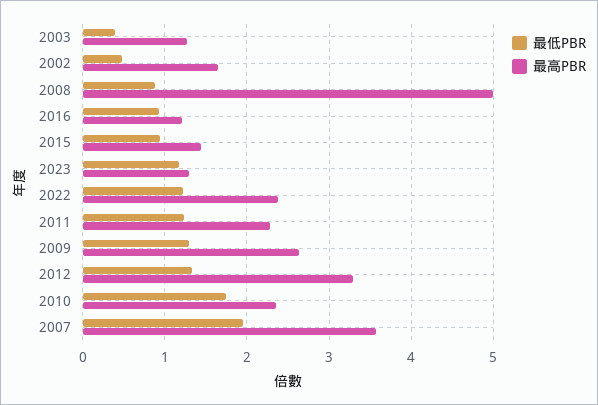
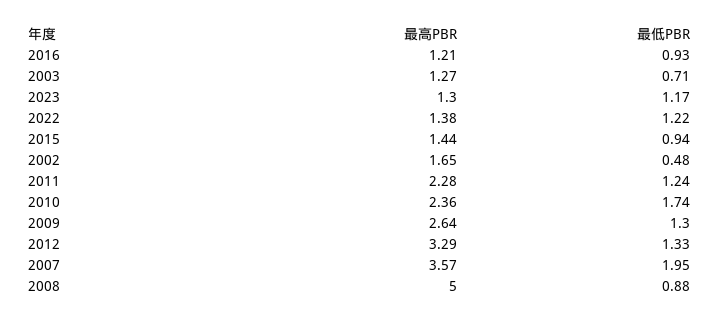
最低PBR, 2003: 0.4 -> 0.71
最高PBR, 2022: 2.4 -> 1.38

